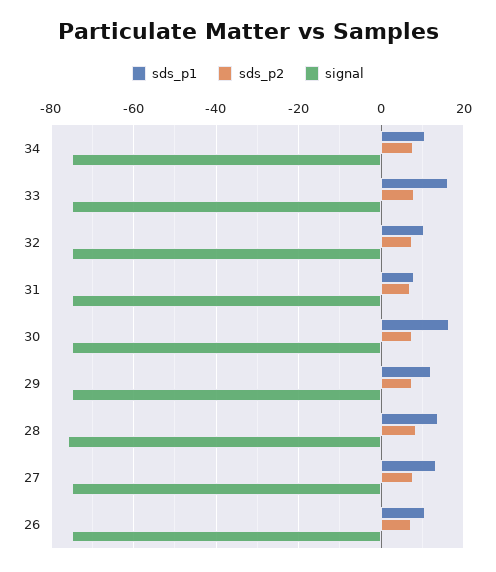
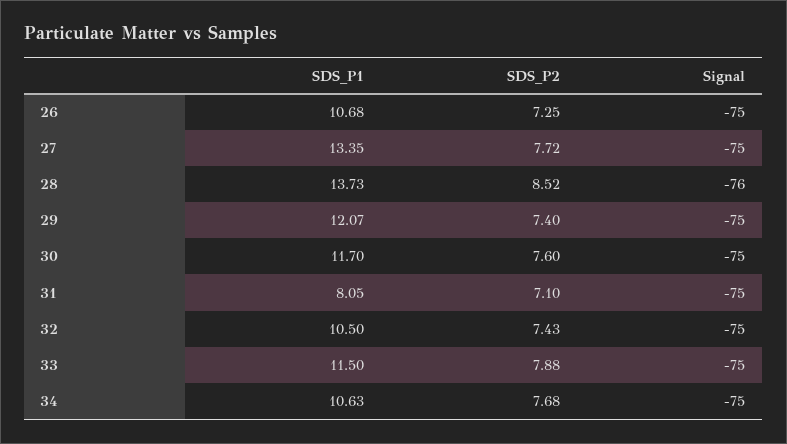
sds_p1, 33: 16 -> 11.5
sds_p1, 30: 16 -> 11.7

